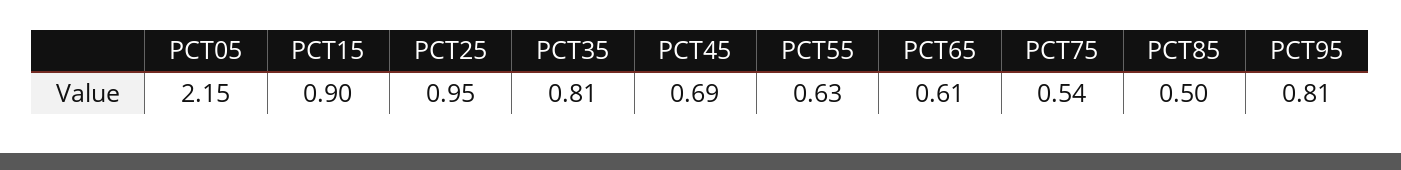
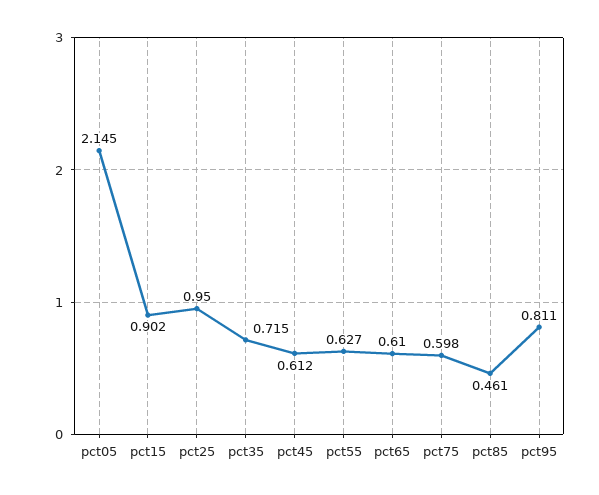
PCT35: 0.81 -> 0.715
PCT45: 0.69 -> 0.612
PCT75: 0.54 -> 0.598
PCT85: 0.5 -> 0.461

